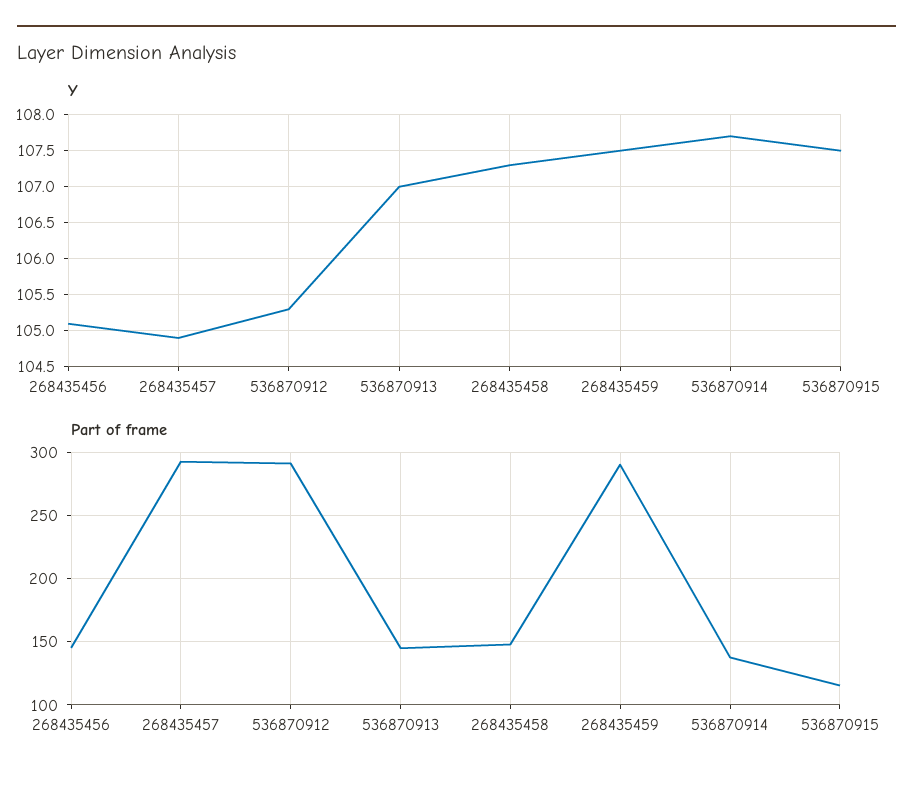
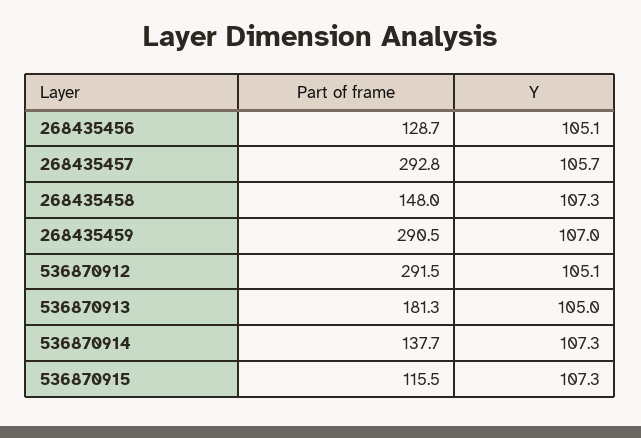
Y, 268435457: 104.9 -> 105.7
Y, 536870912: 105.3 -> 105.1
Y, 536870913: 107 -> 105
Y, 268435459: 107.5 -> 107
Y, 536870914: 107.7 -> 107.3
Y, 536870915: 107.5 -> 107.3
Part of frame, 268435456: 145 -> 128.7
Part of frame, 536870913: 145 -> 181.3

